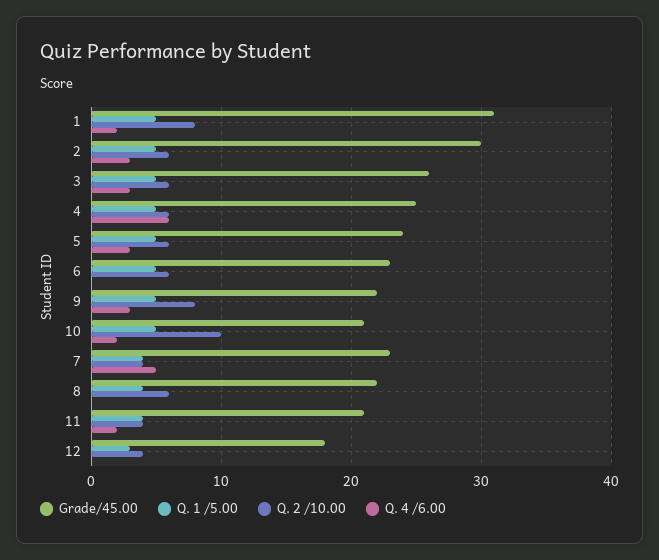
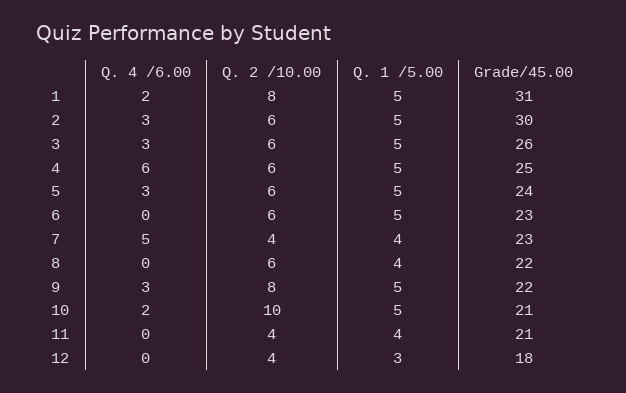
Q. 4 /6.00, 11: 2 -> 0

